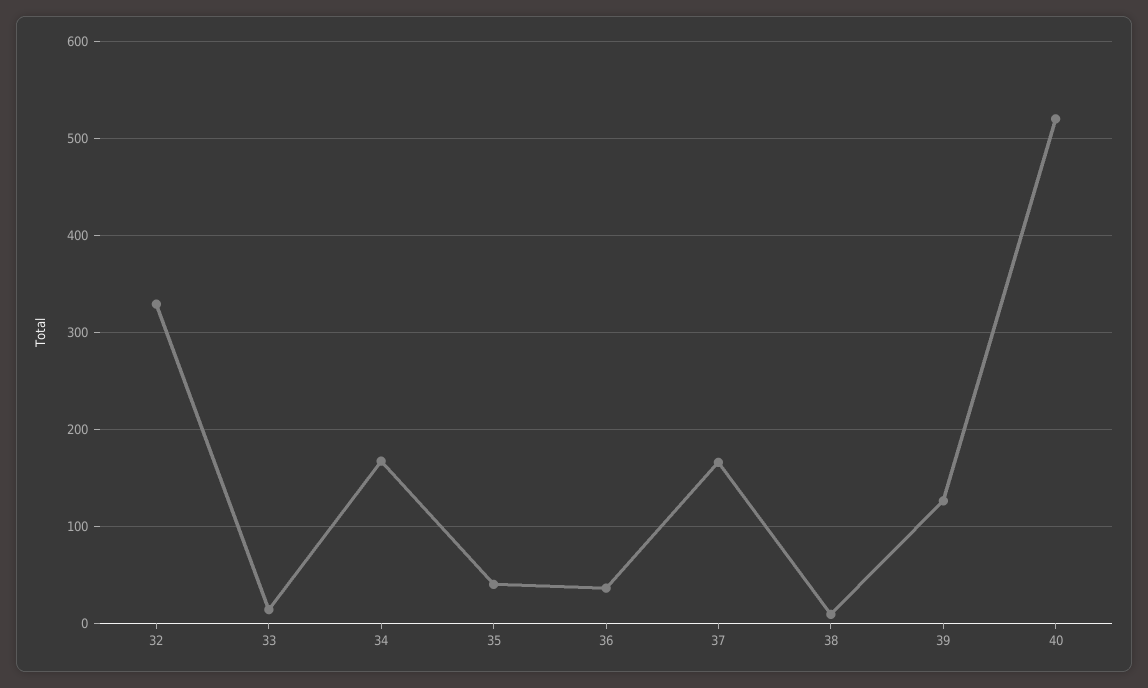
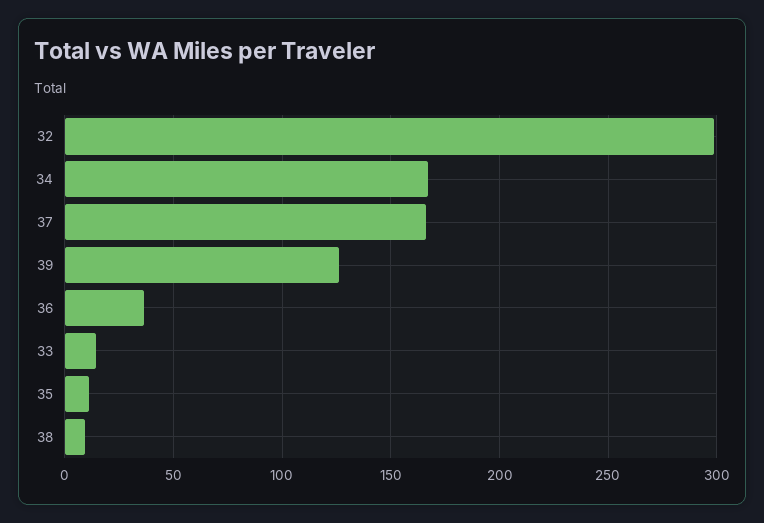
32: 330 -> 300
35: 40 -> 10
40: 520 -> none

